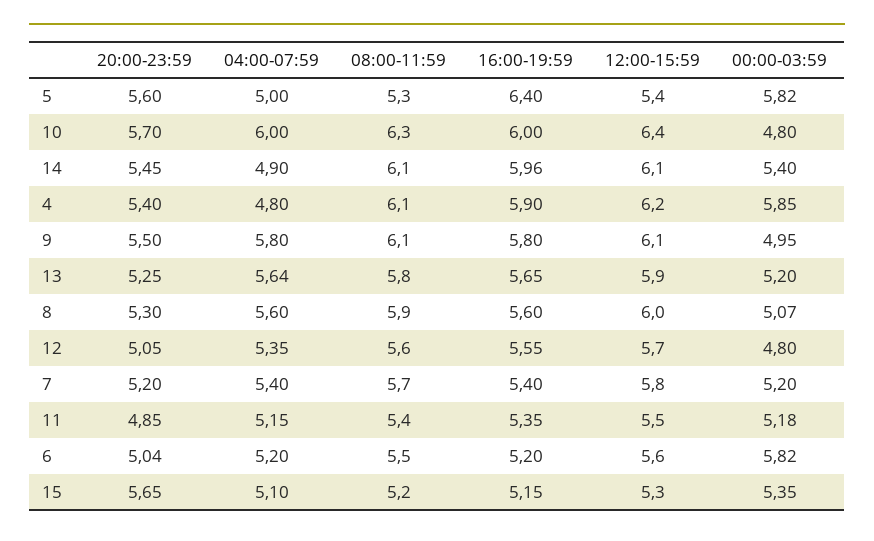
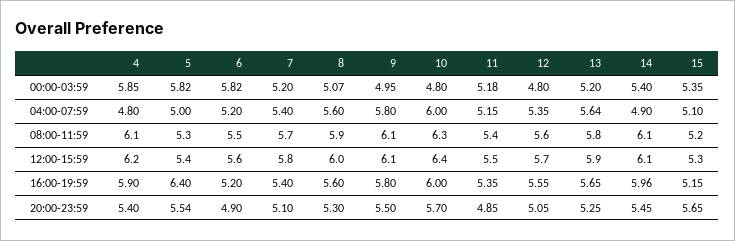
20:00-23:59, 5: 5.6 -> 5.54
20:00-23:59, 7: 5.2 -> 5.1
20:00-23:59, 6: 5.04 -> 4.9

